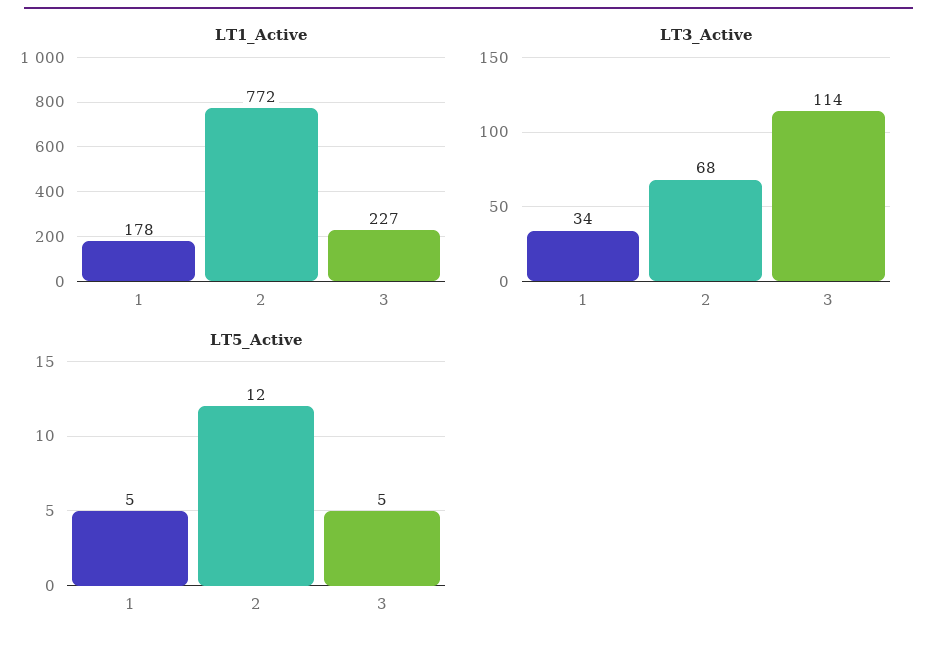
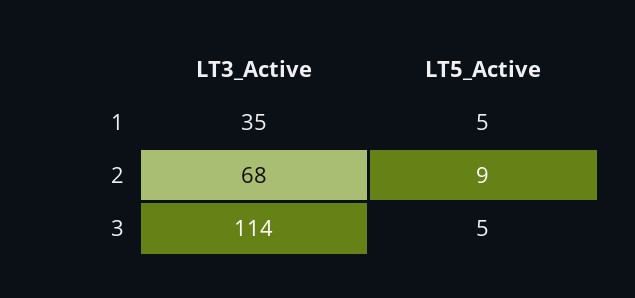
LT1_Active, 1: 178 -> none
LT1_Active, 2: 772 -> none
LT1_Active, 3: 227 -> none
LT3_Active, 1: 34 -> 35
LT5_Active, 2: 12 -> 9

